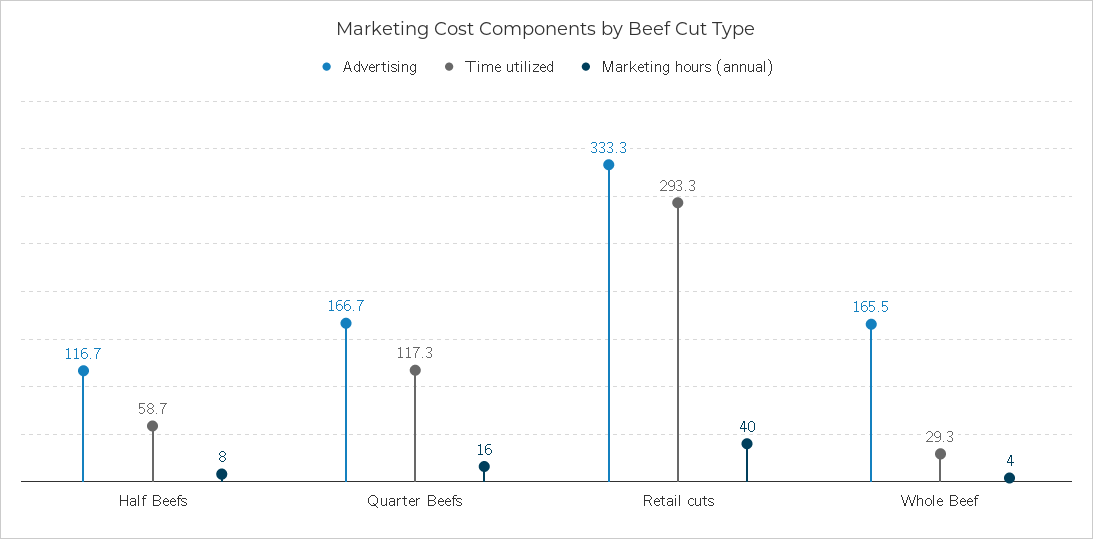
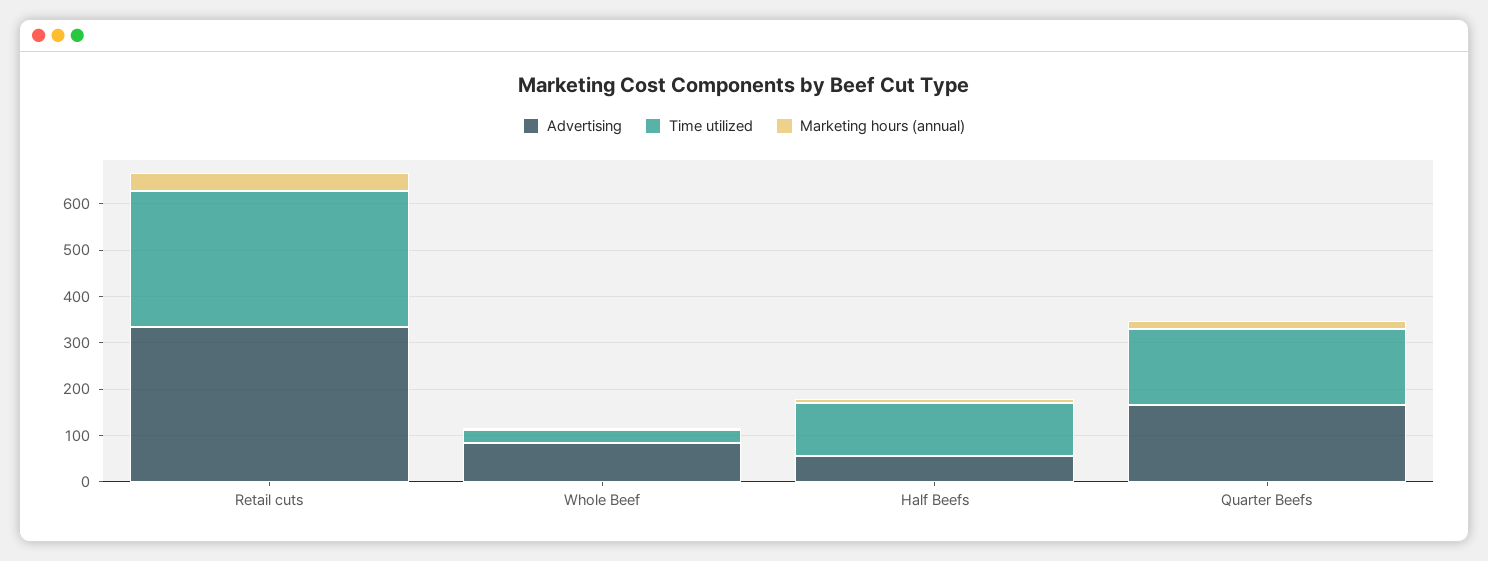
Advertising, Half Beefs: 116.7 -> 60
Time utilized, Half Beefs: 58.7 -> 120
Time utilized, Quarter Beefs: 117.3 -> 160
Advertising, Whole Beef: 165.5 -> 80

